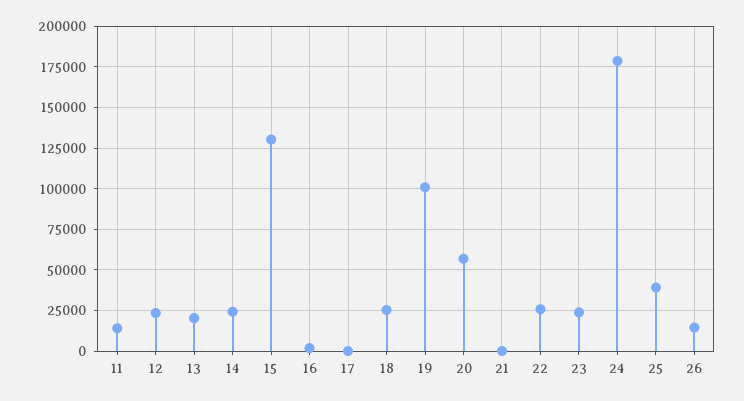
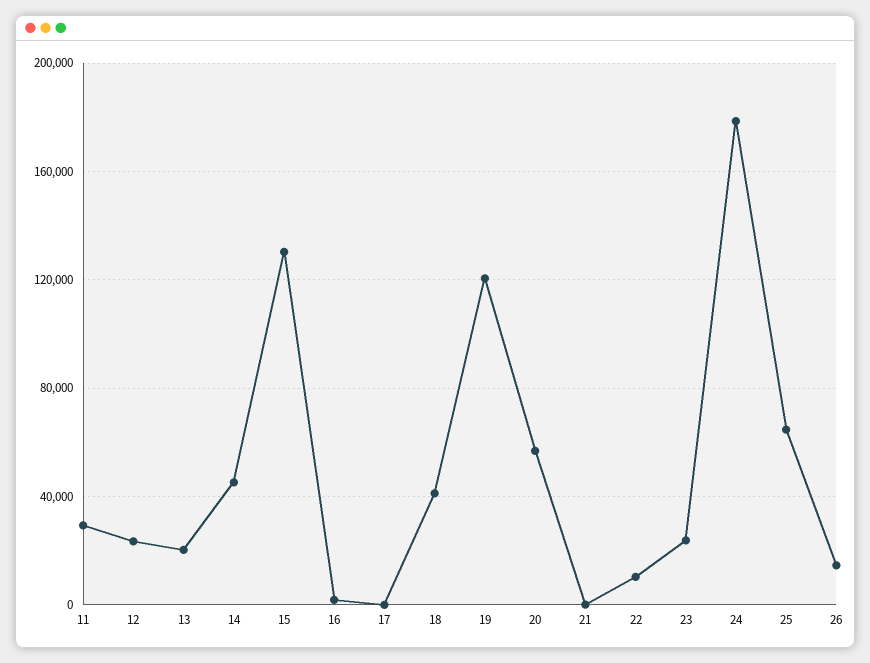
11: 15000 -> 30000
14: 25000 -> 45000
18: 25000 -> 40000
19: 100000 -> 120000
22: 25000 -> 10000
25: 40000 -> 65000

